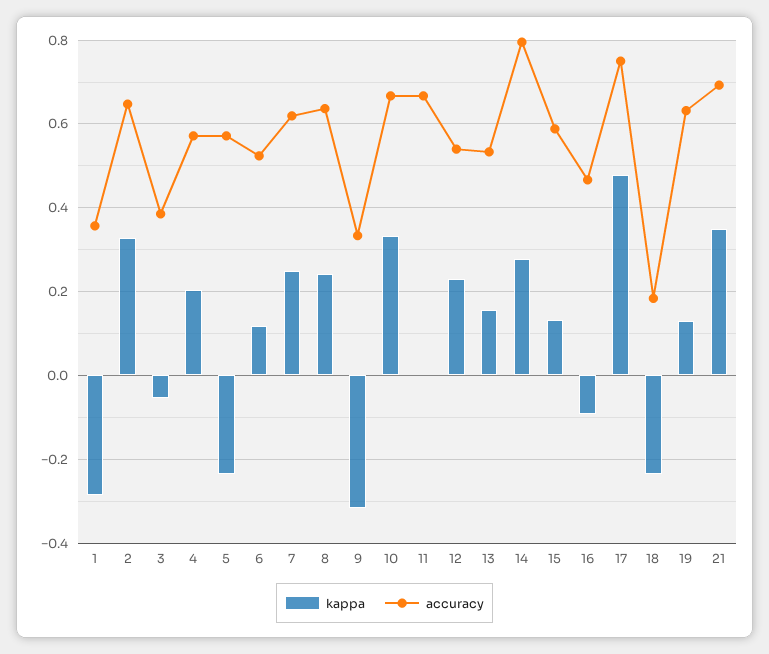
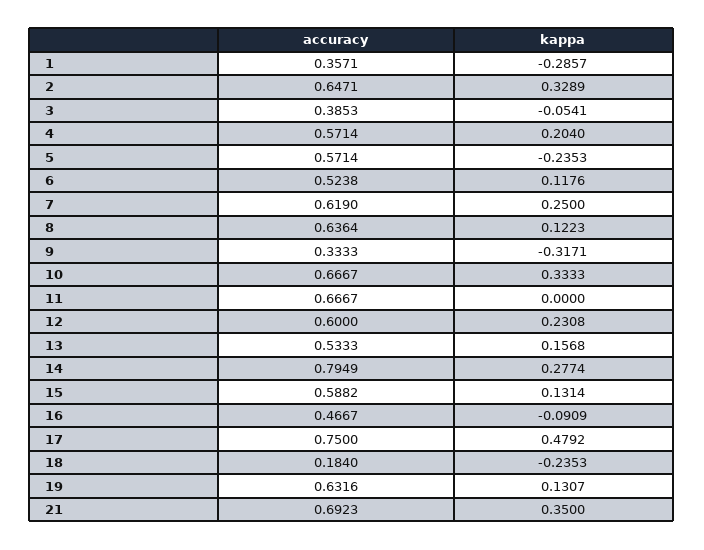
kappa, 8: 0.24 -> 0.1223
accuracy, 12: 0.54 -> 0.6

